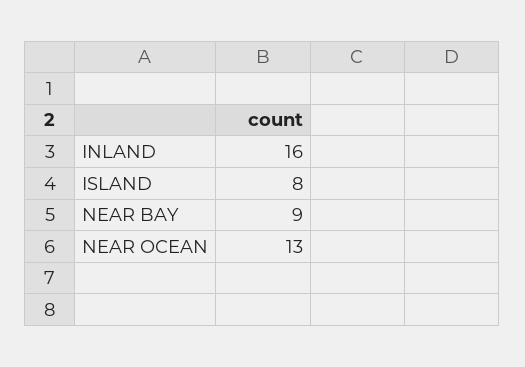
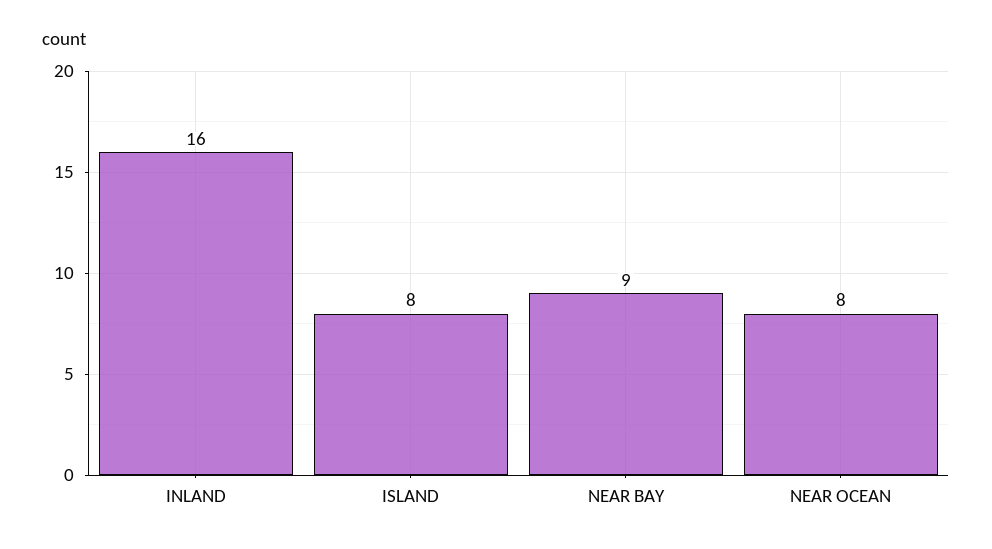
NEAR OCEAN: 13 -> 8

